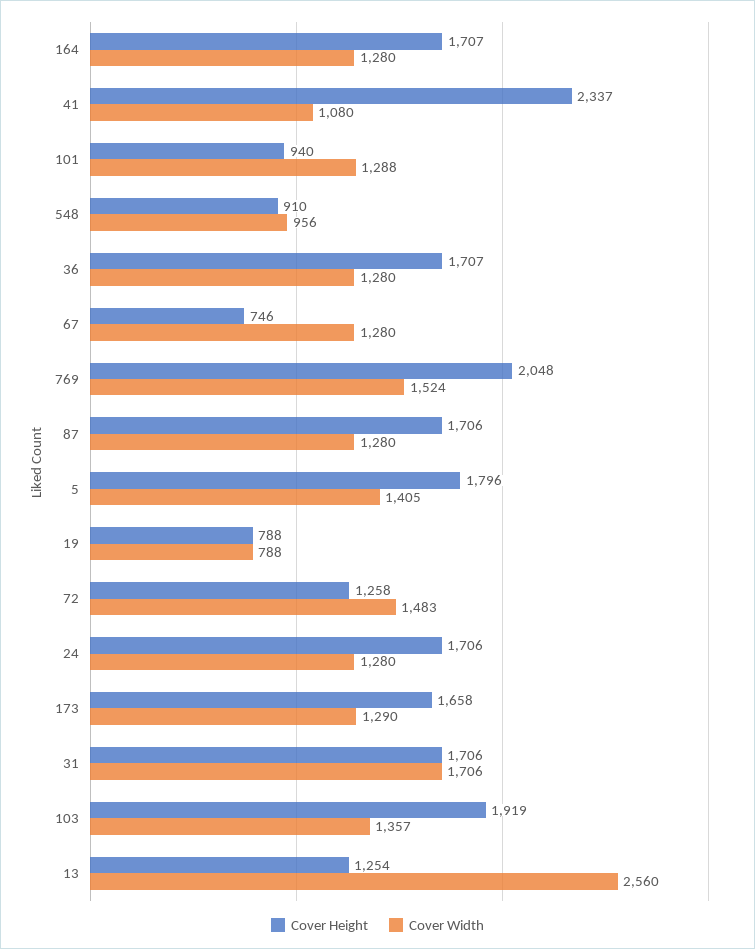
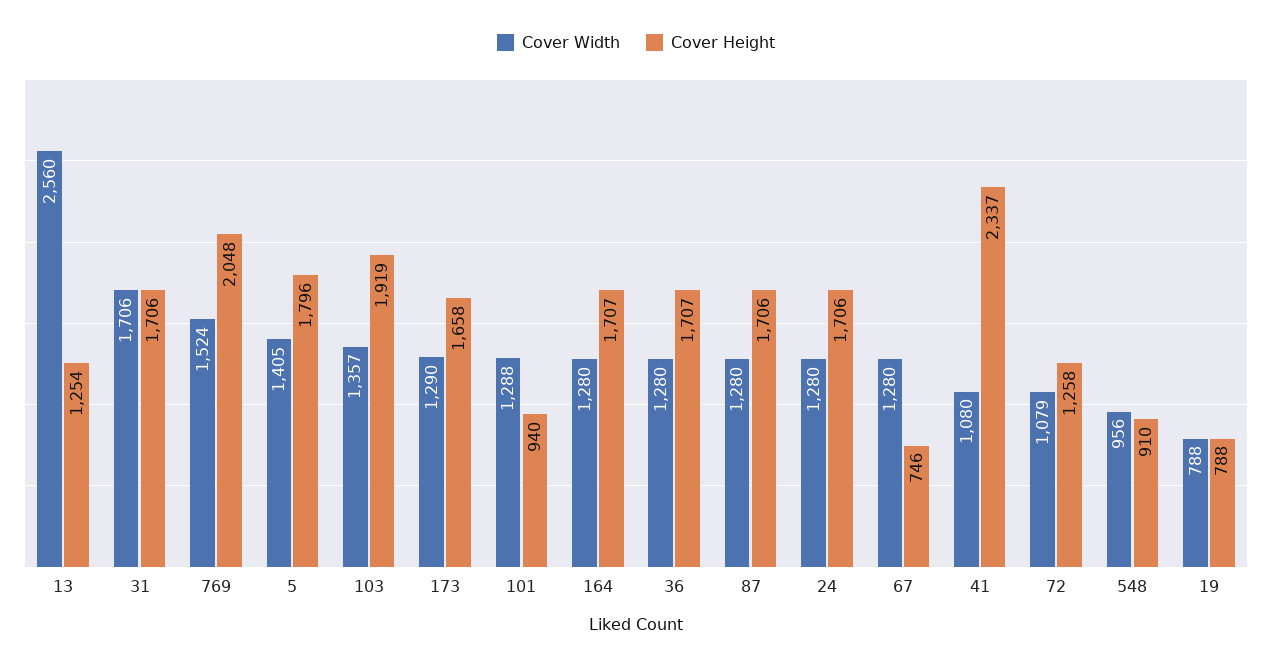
Cover Width, 72: 1483 -> 1079

